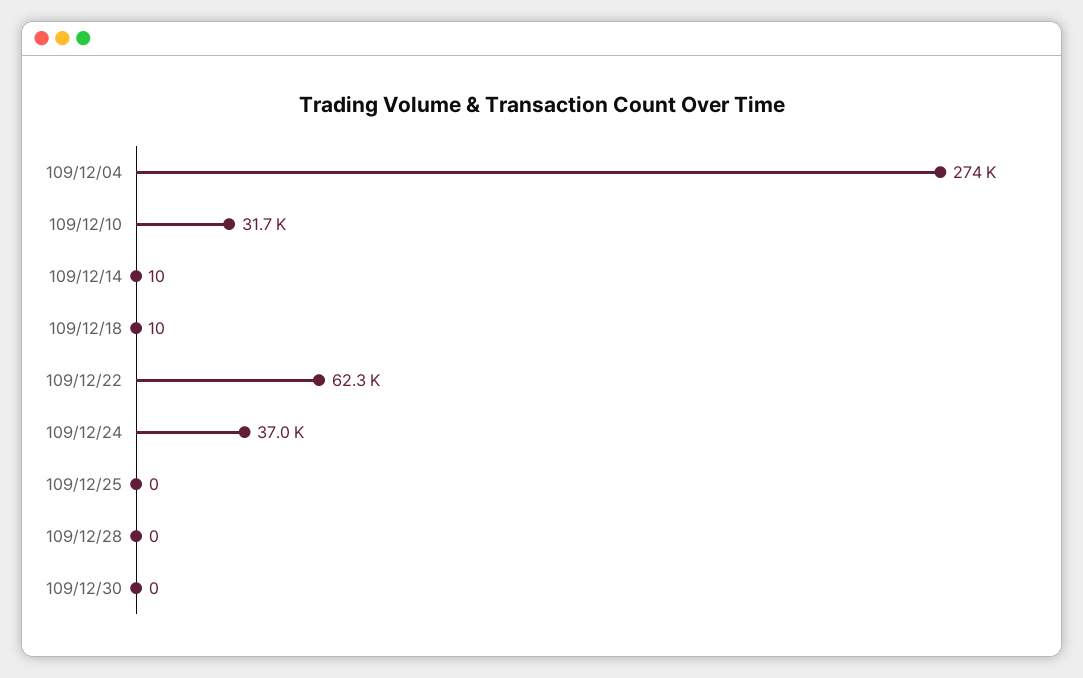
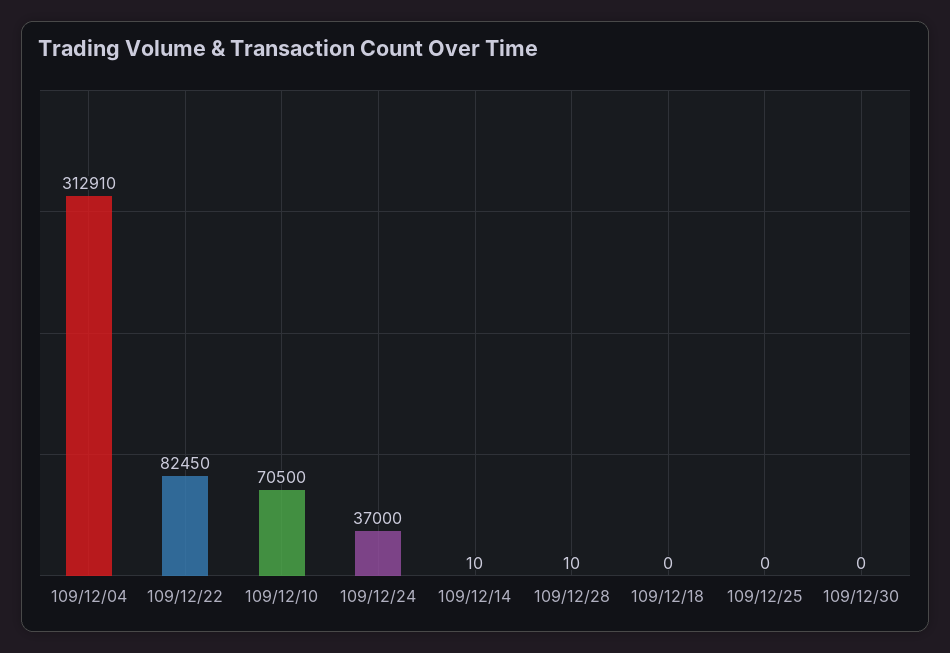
109/12/04: 274000 -> 312910
109/12/10: 31700 -> 70500
109/12/18: 10 -> 0
109/12/22: 62300 -> 82450
109/12/28: 0 -> 10

